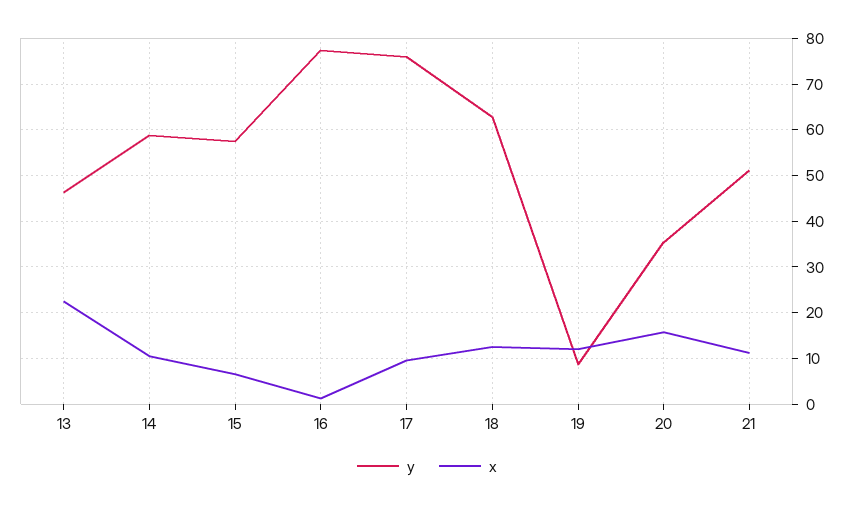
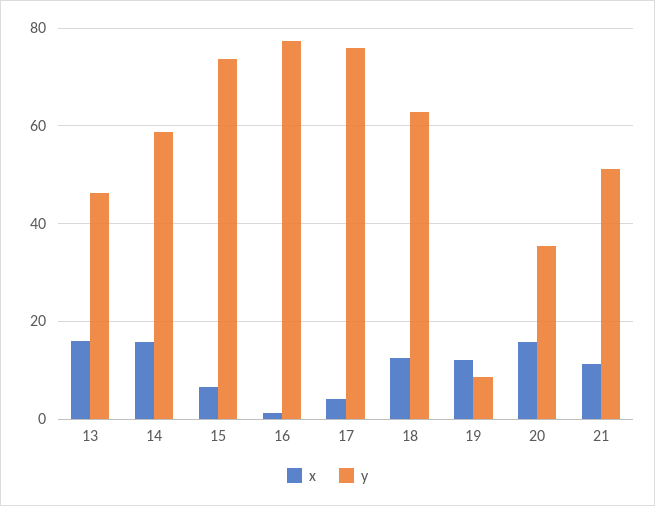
x, 13: 22 -> 16
x, 14: 10 -> 16
y, 15: 58 -> 74
x, 17: 10 -> 4

